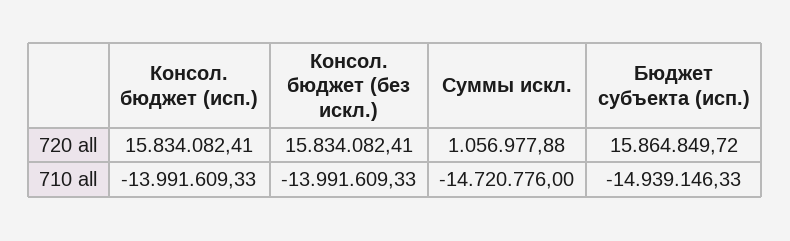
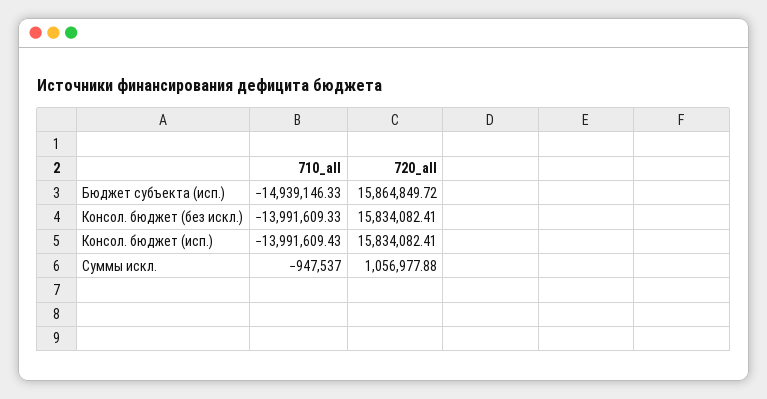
Консол. бюджет (исп.), 710 all: -13991609.33 -> -13991609.43
Суммы искл., 710 all: -14720776 -> -947537

